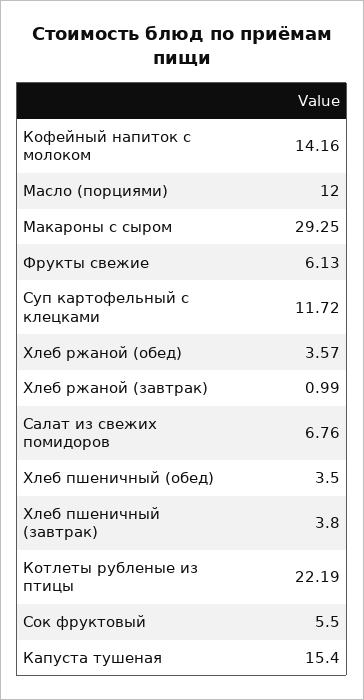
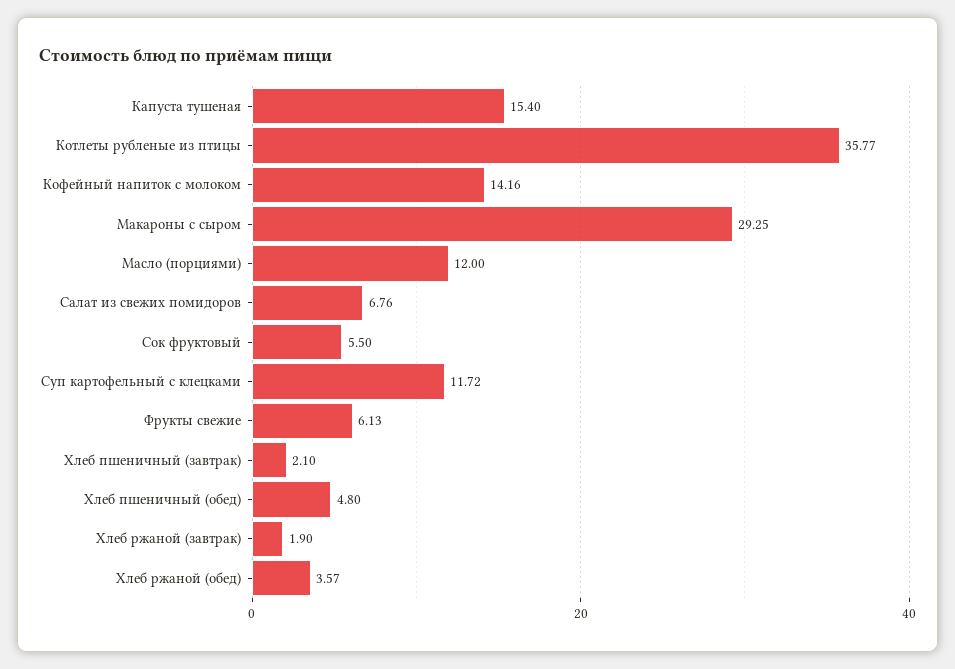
Хлеб ржаной (завтрак): 0.99 -> 1.9
Хлеб пшеничный (обед): 3.5 -> 4.8
Хлеб пшеничный (завтрак): 3.8 -> 2.1
Котлеты рубленые из птицы: 22.19 -> 35.77

